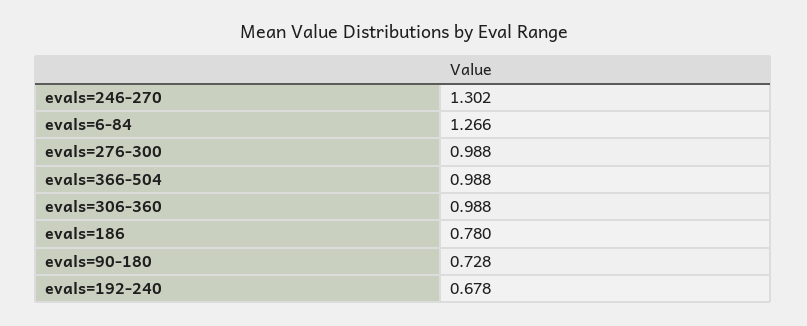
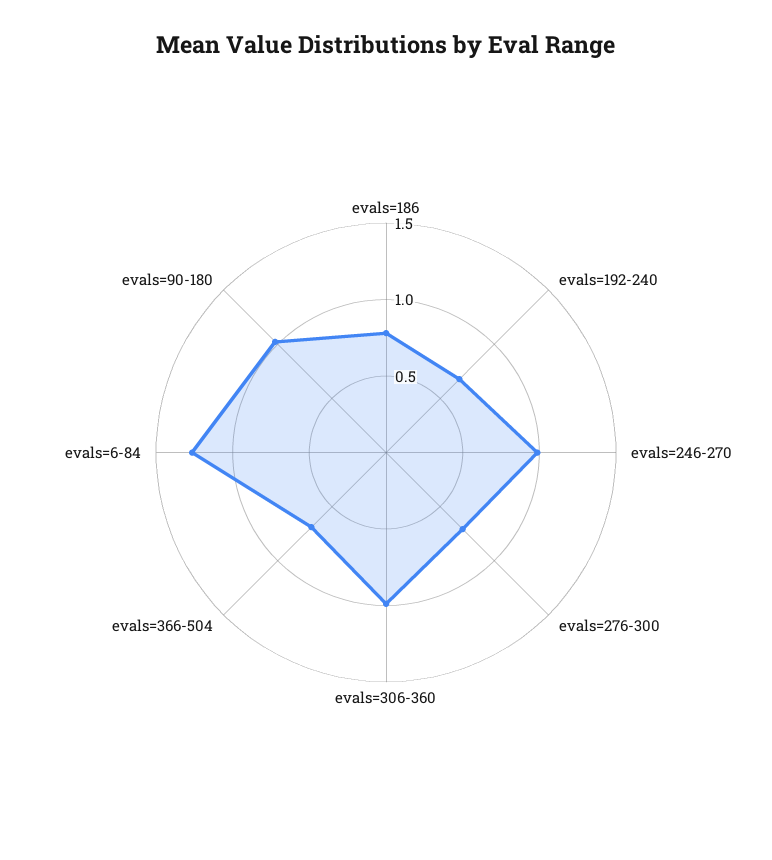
evals=246-270: 1.302 -> 1
evals=276-300: 0.988 -> 0.7
evals=366-504: 0.988 -> 0.7
evals=90-180: 0.728 -> 1

